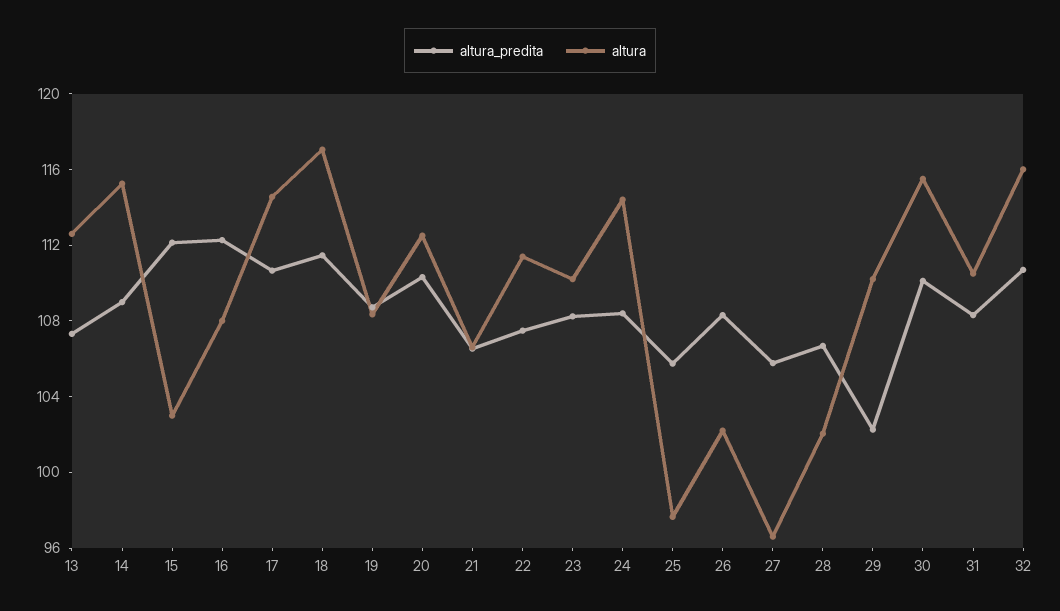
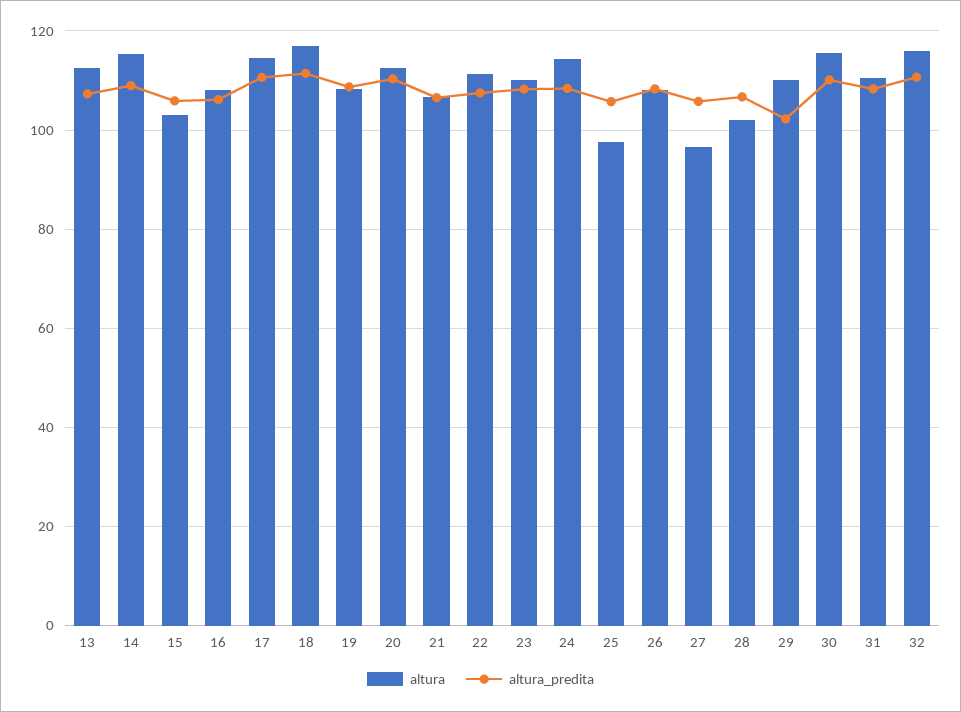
altura_predita, 15: 112 -> 106
altura_predita, 16: 112 -> 106
altura, 26: 102 -> 108

